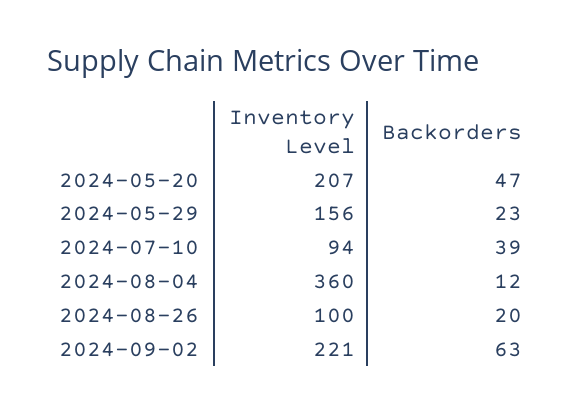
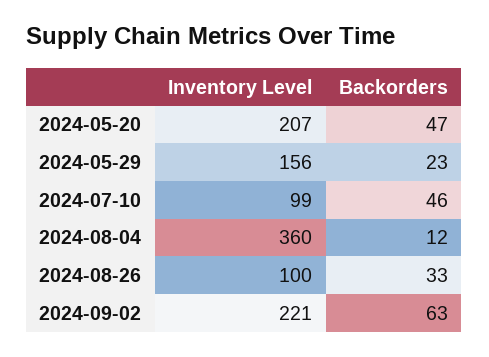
Inventory Level, 2024-07-10: 94 -> 99
Backorders, 2024-07-10: 39 -> 46
Backorders, 2024-08-26: 20 -> 33

